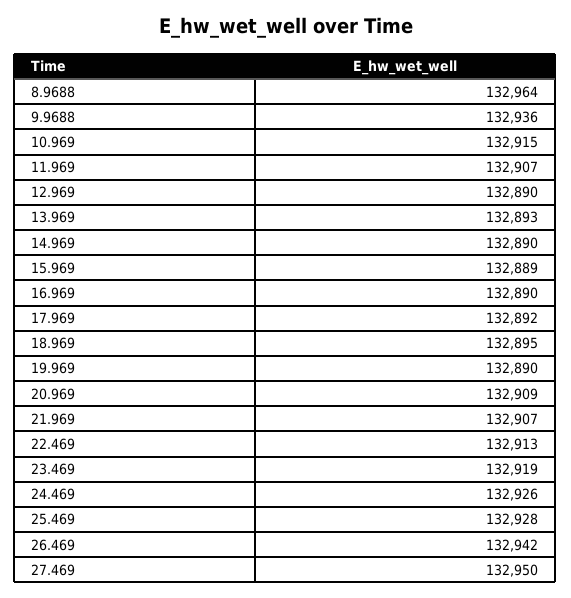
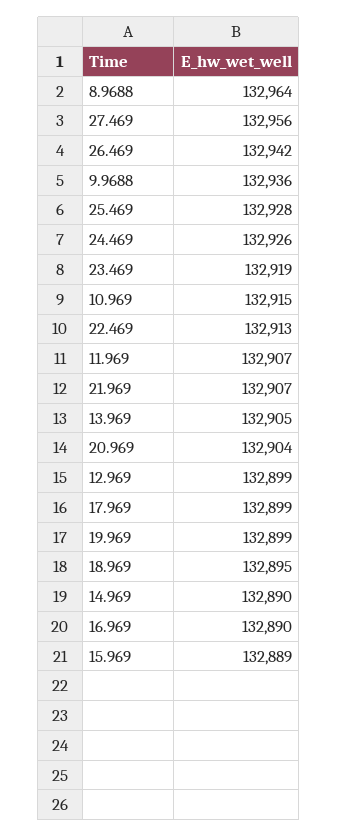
12.969: 132890 -> 132899
13.969: 132893 -> 132905
17.969: 132892 -> 132899
19.969: 132890 -> 132899
20.969: 132909 -> 132904
27.469: 132950 -> 132956

